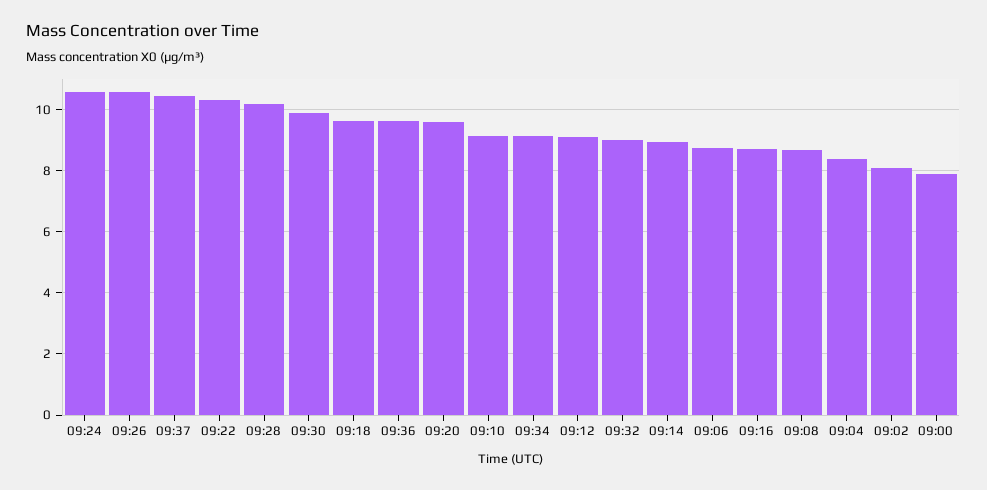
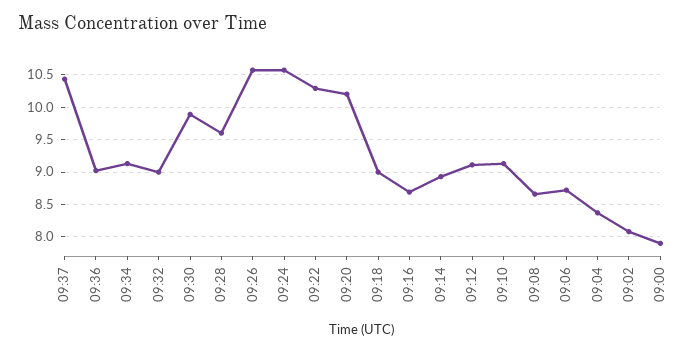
09:28: 10.2 -> 9.6
09:18: 9.6 -> 9
09:36: 9.6 -> 9
09:20: 9.6 -> 10.2

